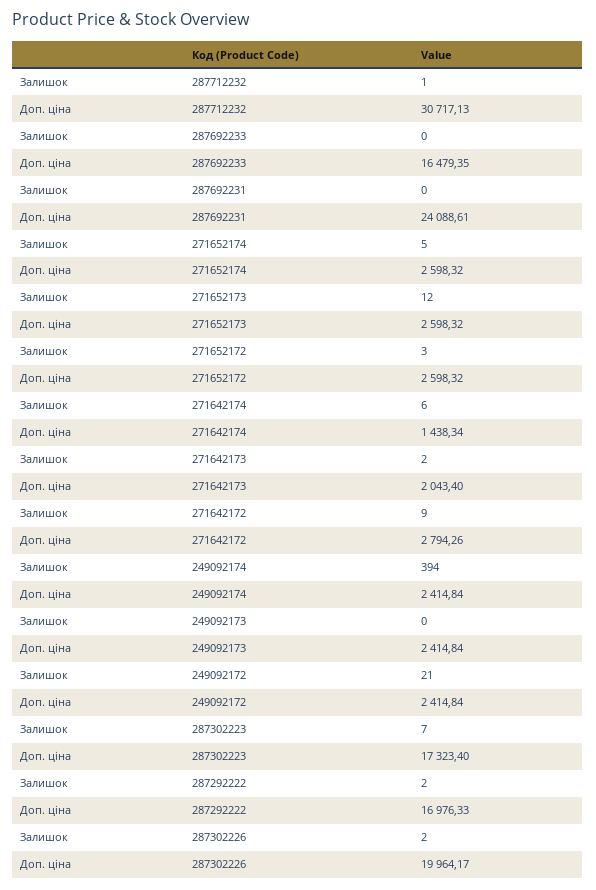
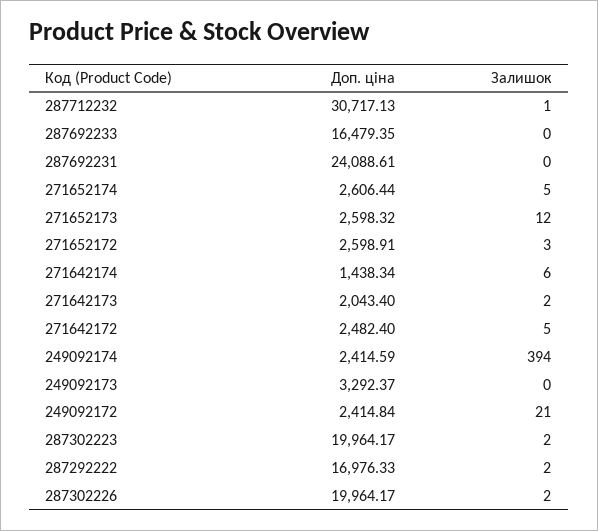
Доп. ціна, 271652174: 2598.32 -> 2606.44
Доп. ціна, 271652172: 2598.32 -> 2598.91
Залишок, 271642172: 9 -> 5
Доп. ціна, 271642172: 2794.26 -> 2482.4
Доп. ціна, 249092174: 2414.84 -> 2414.59
Доп. ціна, 249092173: 2414.84 -> 3292.37
Залишок, 287302223: 7 -> 2
Доп. ціна, 287302223: 17323.4 -> 19964.17

